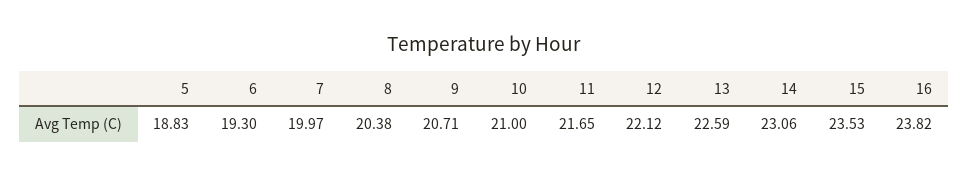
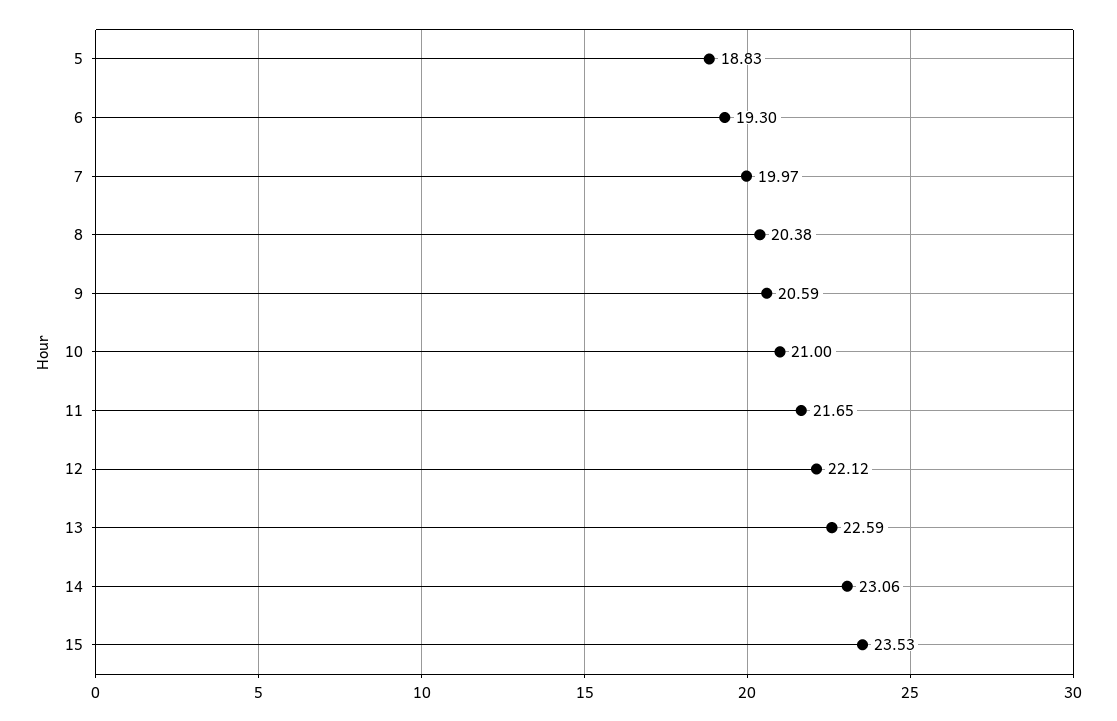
9: 20.71 -> 20.59
16: 23.82 -> none

